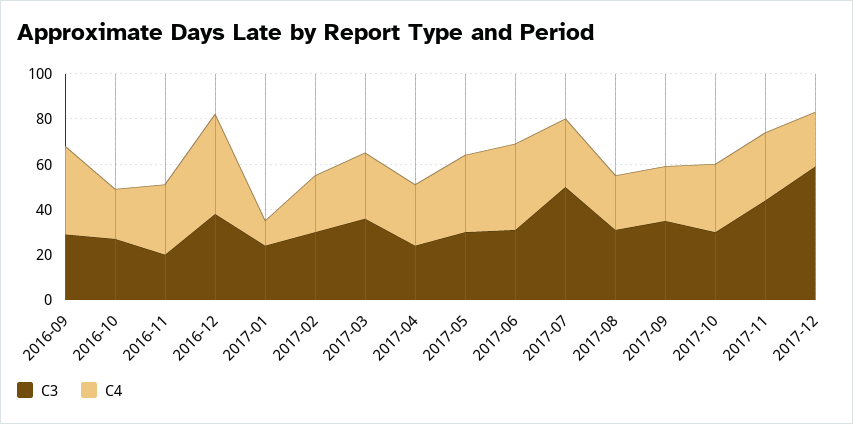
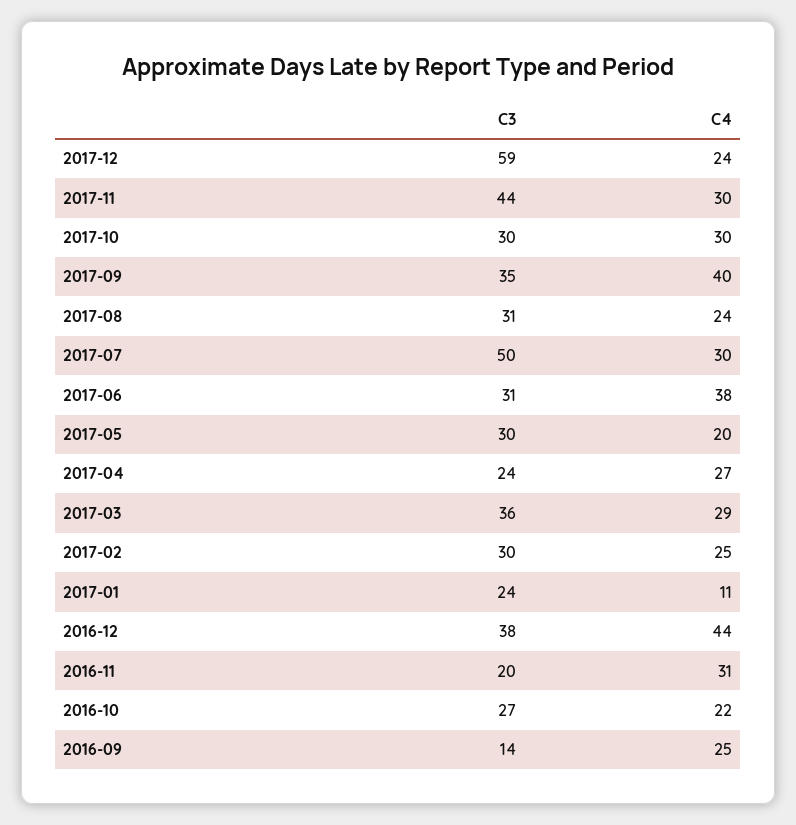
C3, 2016-09: 30 -> 14
C4, 2016-09: 40 -> 25
C4, 2017-05: 35 -> 20
C4, 2017-09: 25 -> 40

